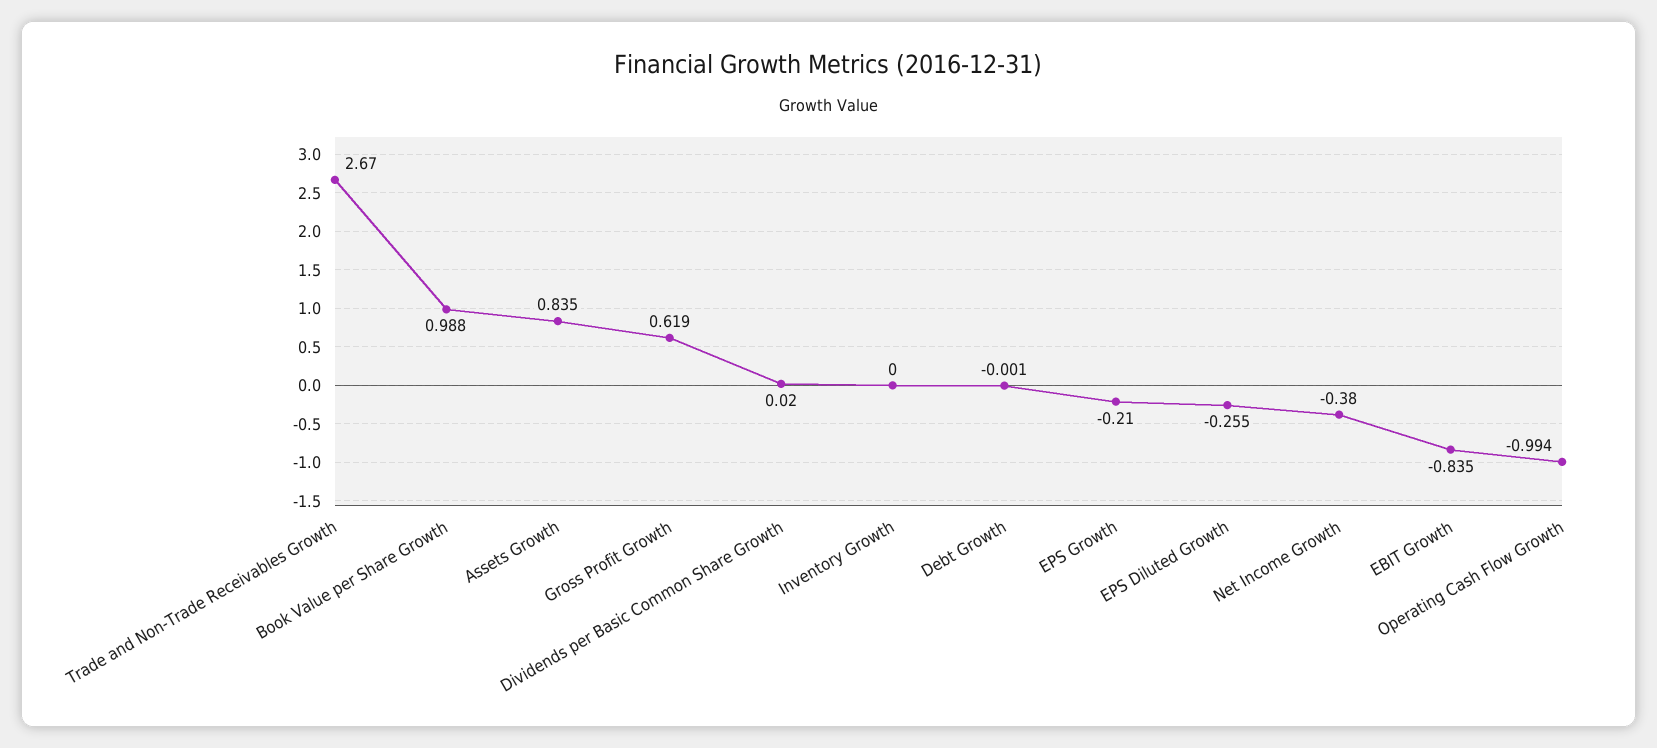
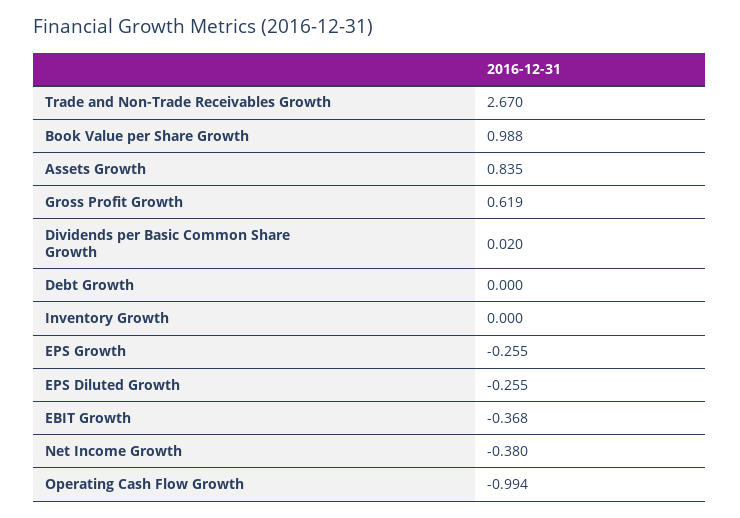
Debt Growth: -0.001 -> 0
EPS Growth: -0.21 -> -0.255
EBIT Growth: -0.835 -> -0.368

